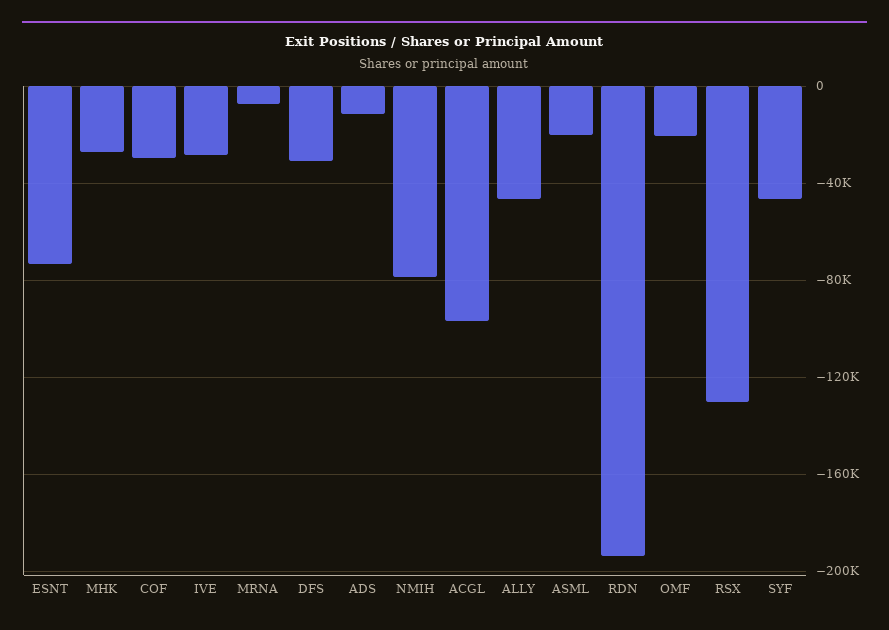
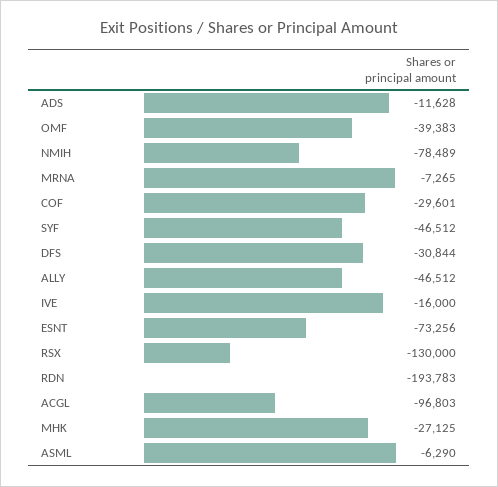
IVE: -30000 -> -16000
ASML: -20000 -> -6290
OMF: -20000 -> -39383

